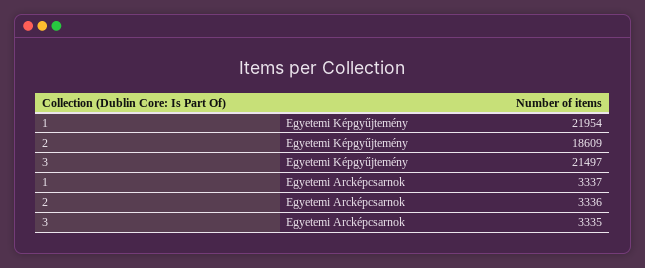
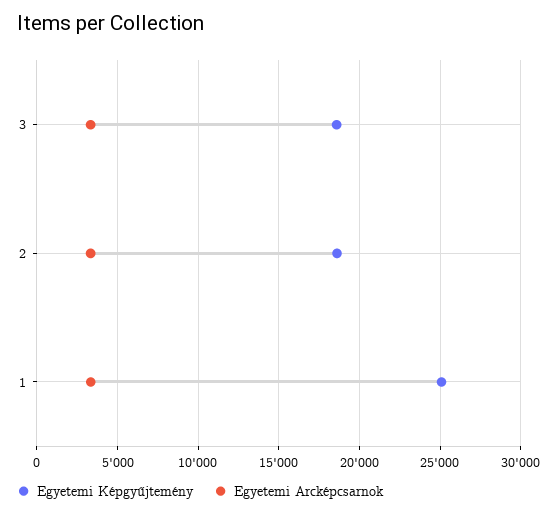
Egyetemi Képgyűjtemény, 1: 21954 -> 25000
Egyetemi Képgyűjtemény, 3: 21497 -> 18500

